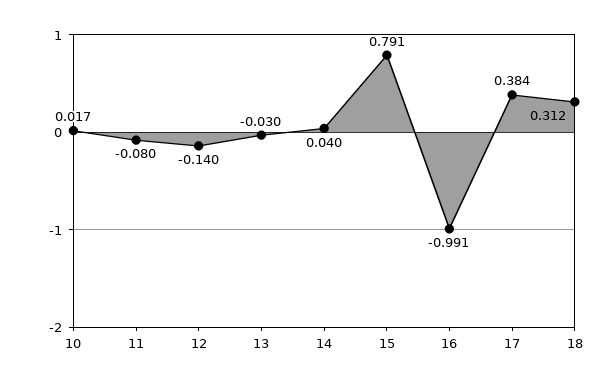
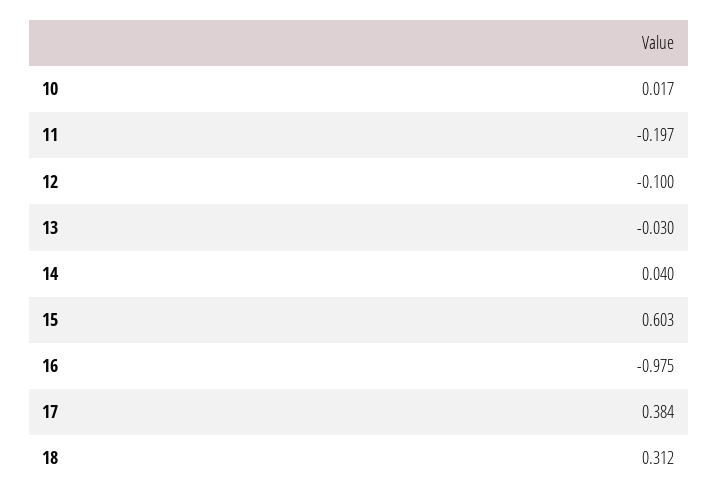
11: -0.08 -> -0.197
12: -0.14 -> -0.1
15: 0.791 -> 0.603
16: -0.991 -> -0.975

